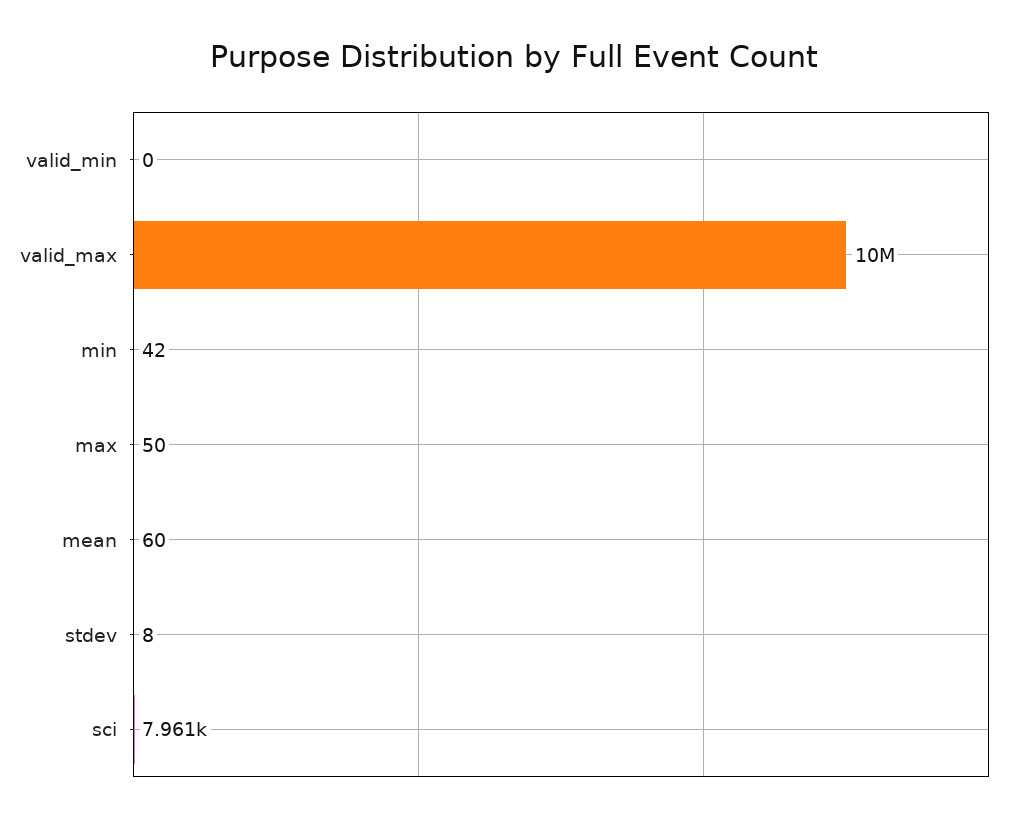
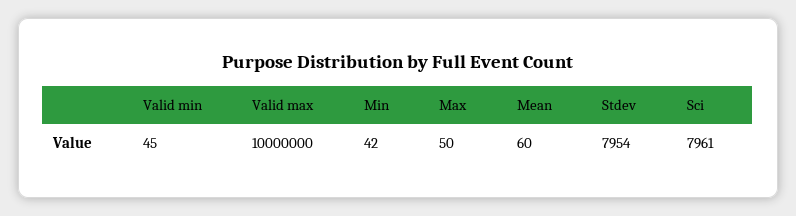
valid_min: 0 -> 45
stdev: 8 -> 7954

